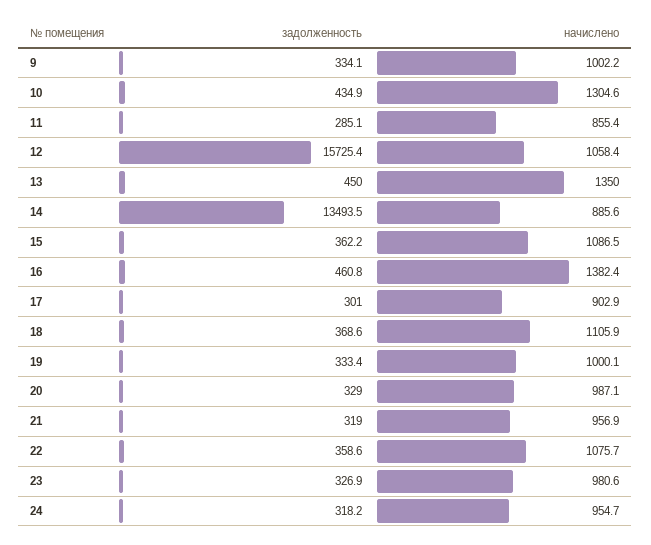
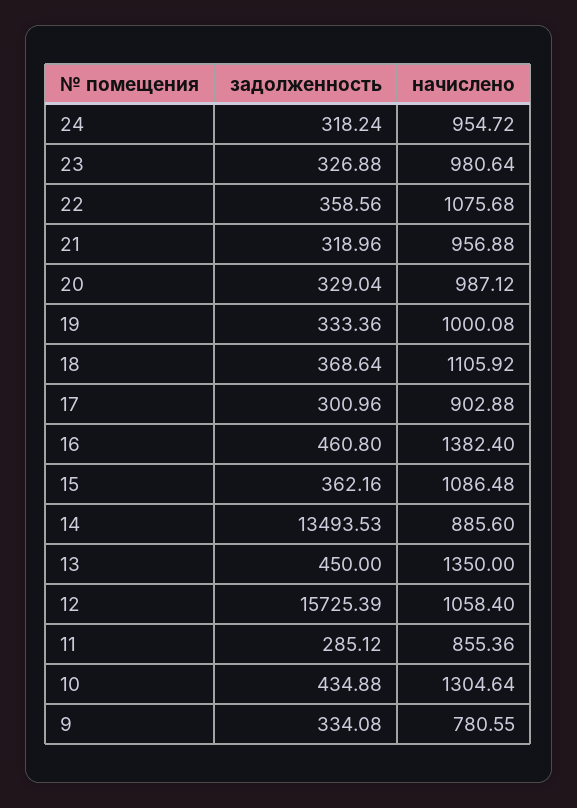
начислено, 9: 1002.2 -> 780.55

